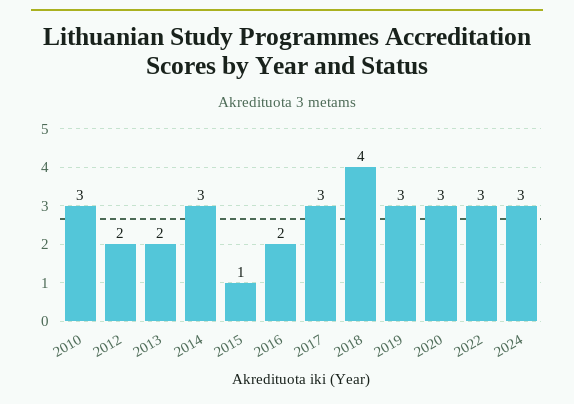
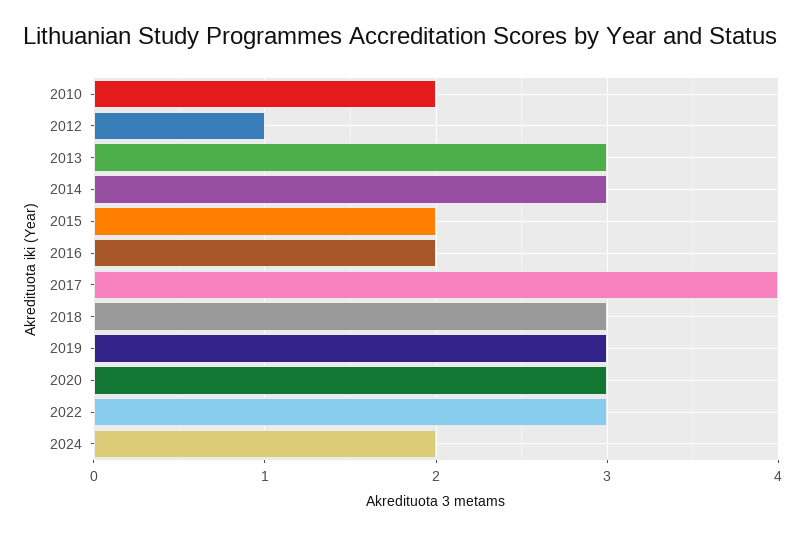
2010: 3 -> 2
2012: 2 -> 1
2013: 2 -> 3
2015: 1 -> 2
2017: 3 -> 4
2018: 4 -> 3
2024: 3 -> 2

